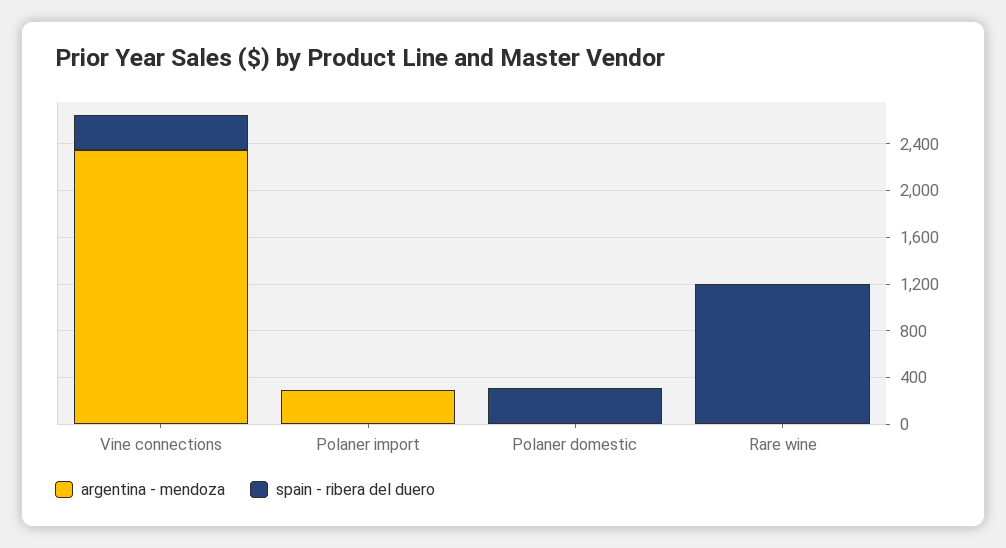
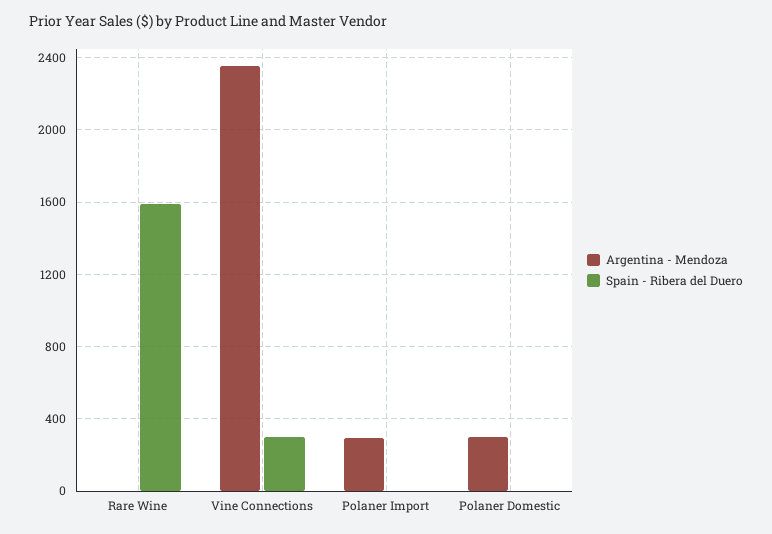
argentina - mendoza, Polaner domestic: 0 -> 300
spain - ribera del duero, Polaner domestic: 300 -> 0
spain - ribera del duero, Rare wine: 1200 -> 1600

